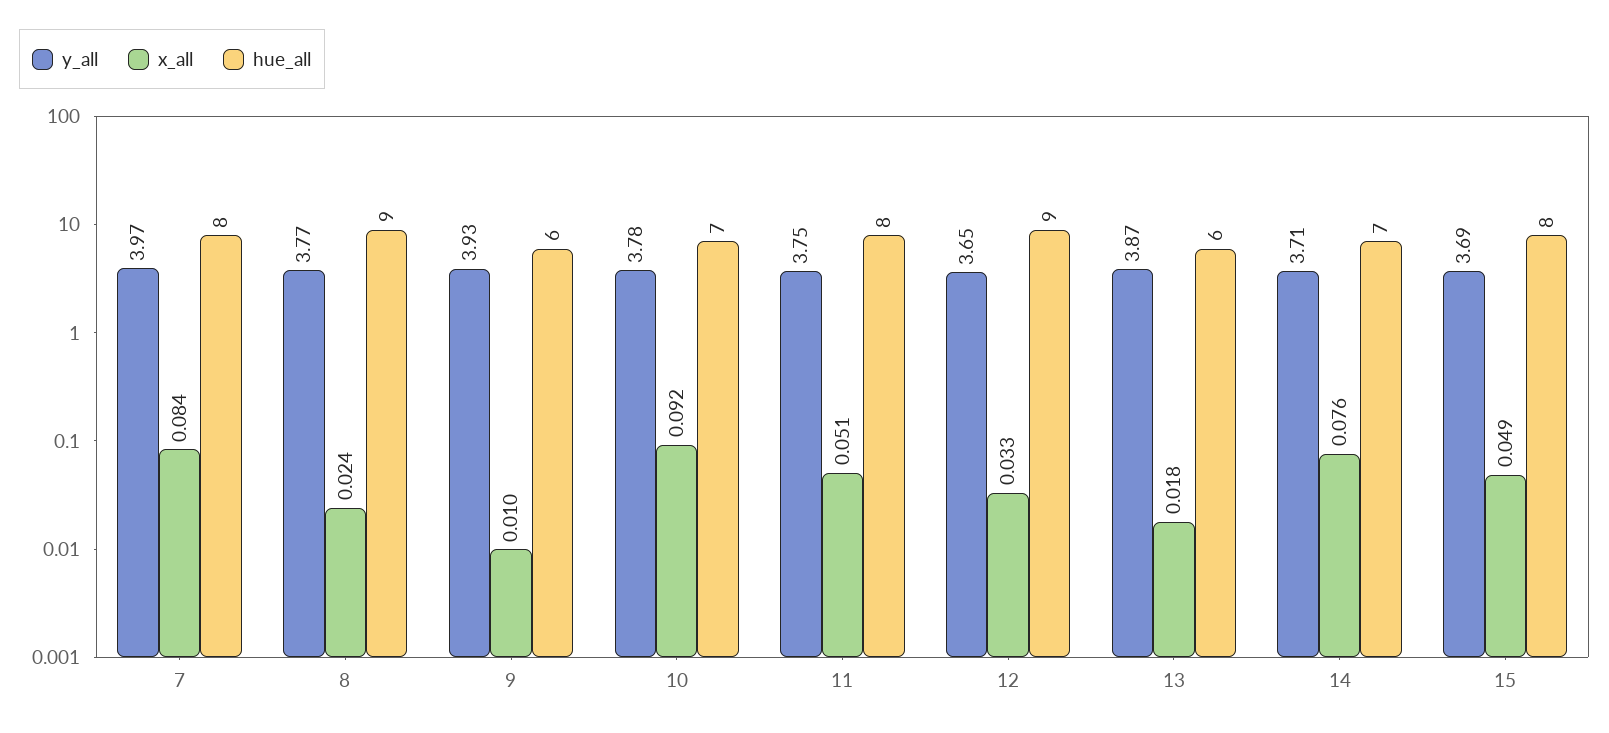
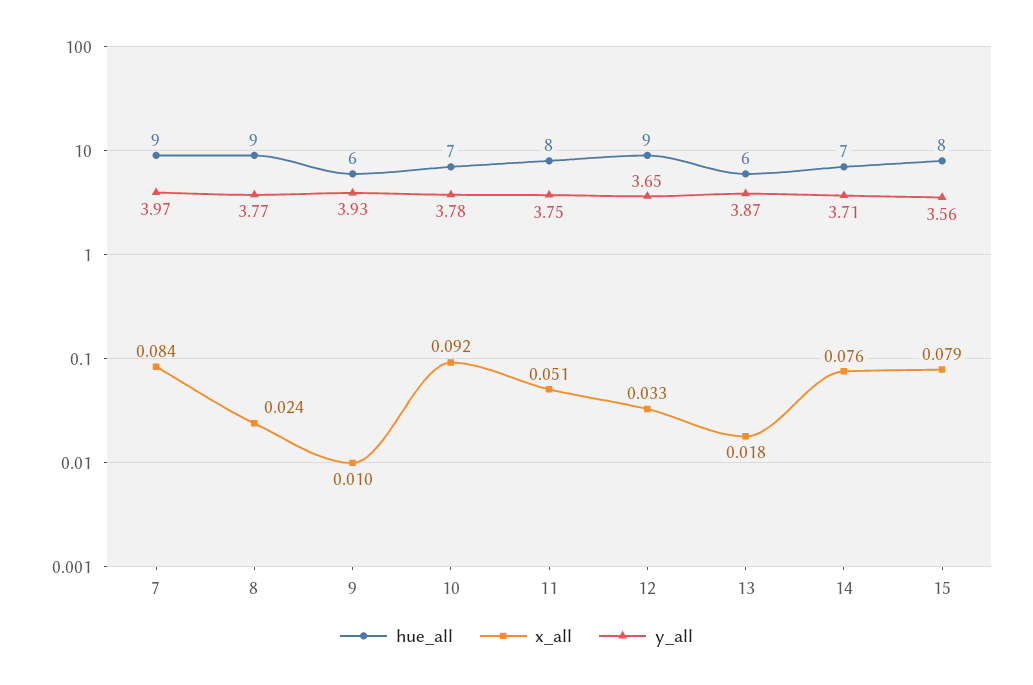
hue_all, 7: 8 -> 9
y_all, 15: 3.69 -> 3.56
x_all, 15: 0.049 -> 0.079

